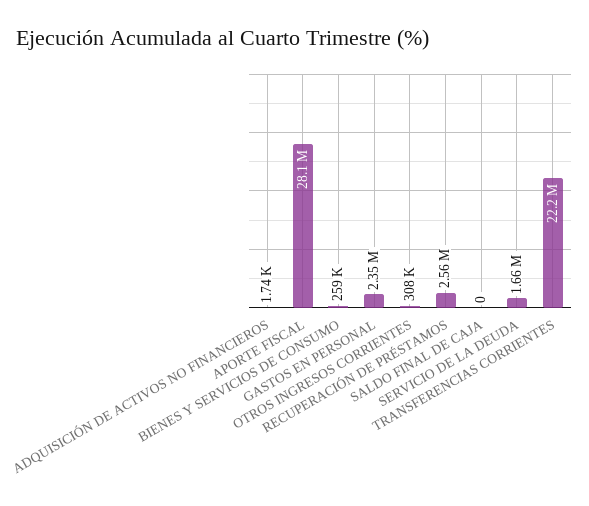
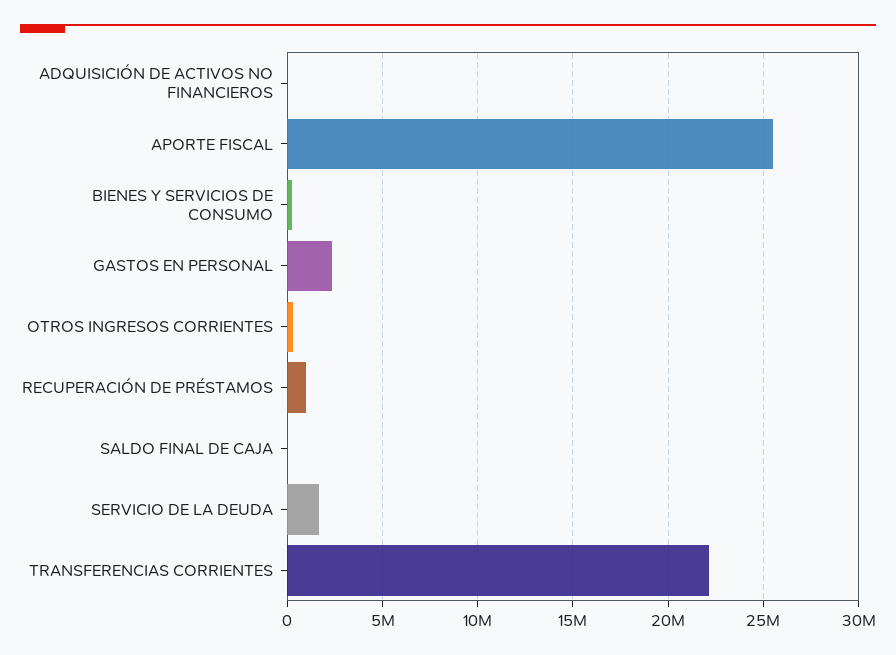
APORTE FISCAL: 28100000 -> 25500000
RECUPERACIÓN DE PRÉSTAMOS: 2560000 -> 1000000

